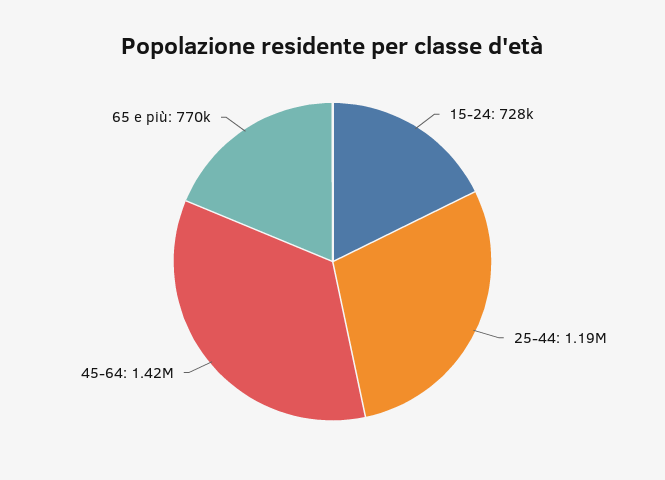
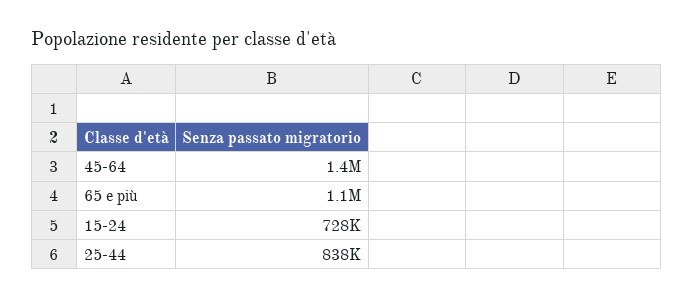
25-44: 1190000 -> 838000
65 e più: 770000 -> 1100000

